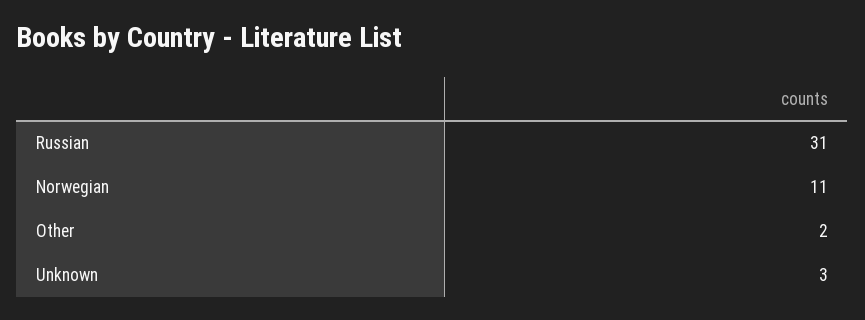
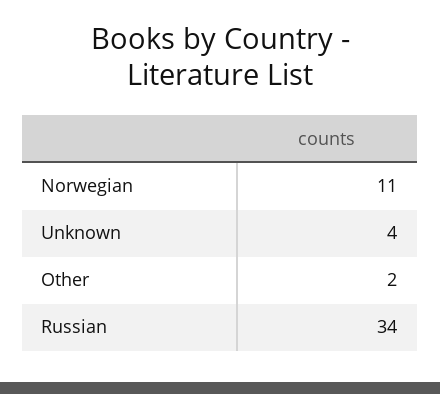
Russian: 31 -> 34
Unknown: 3 -> 4

